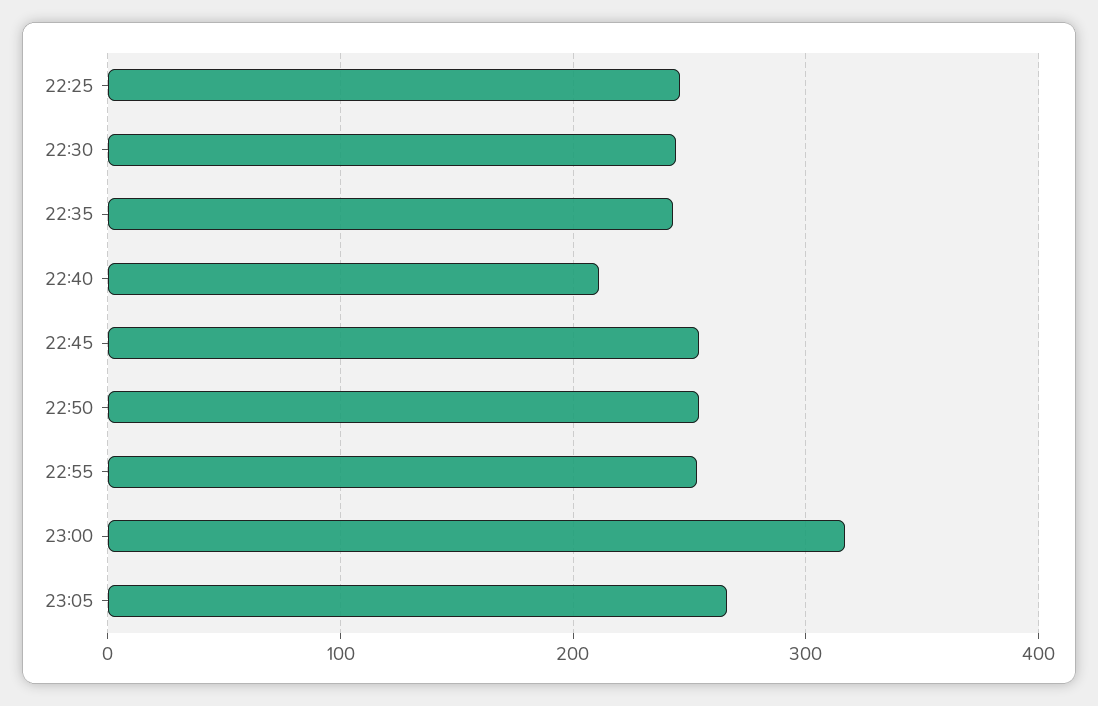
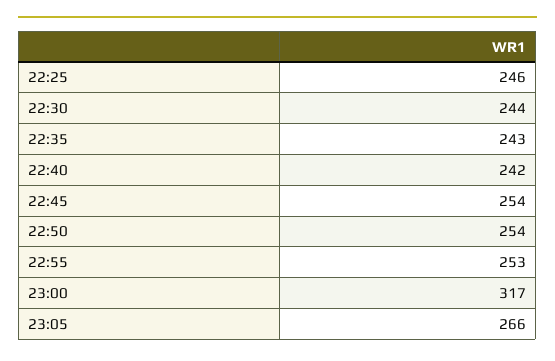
22:40: 210 -> 242

